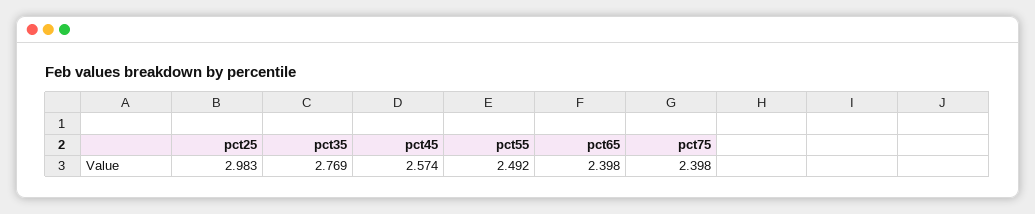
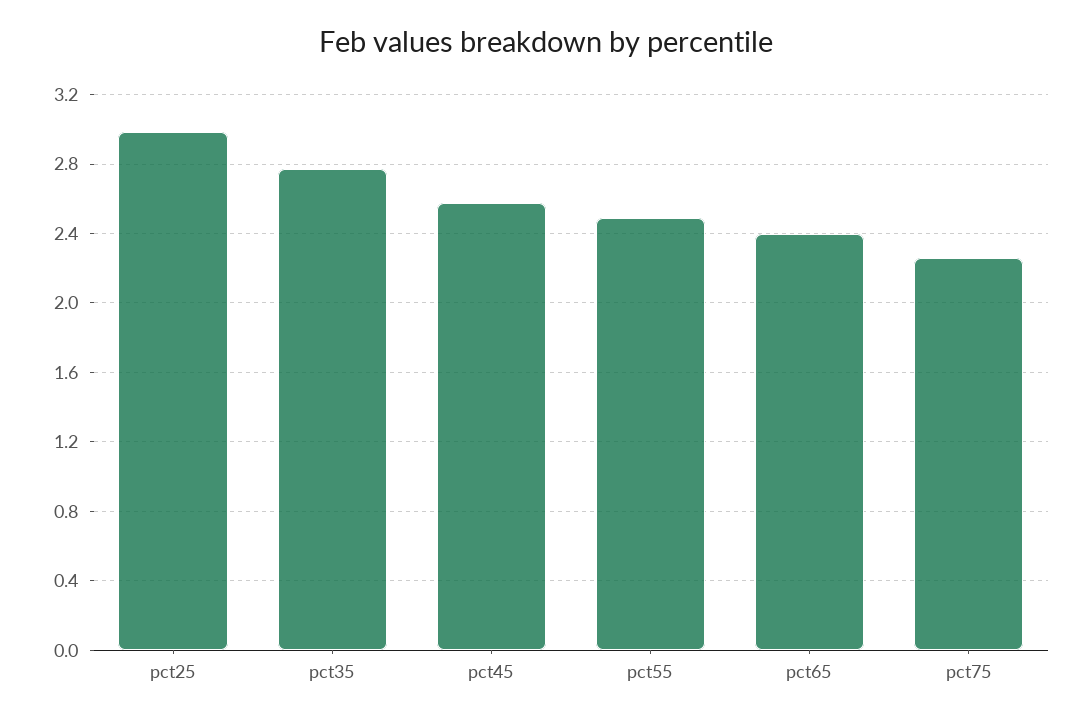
pct75: 2.398 -> 2.25

